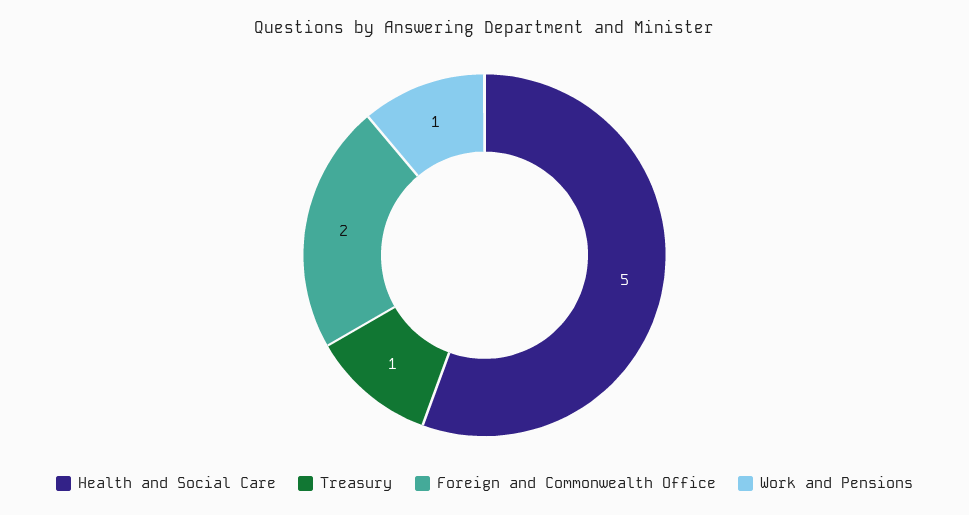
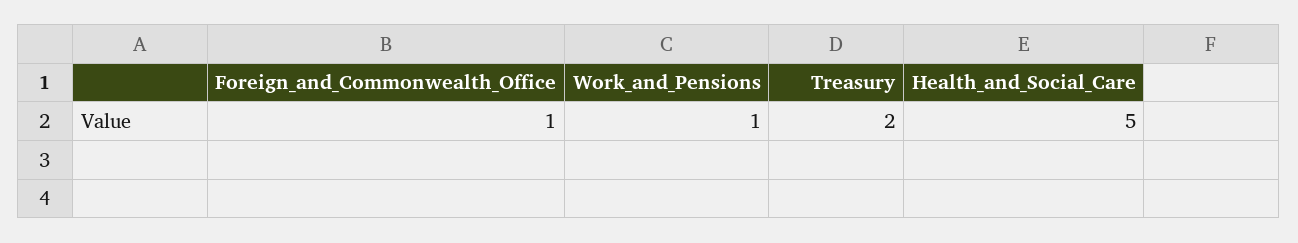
Treasury: 1 -> 2
Foreign and Commonwealth Office: 2 -> 1

